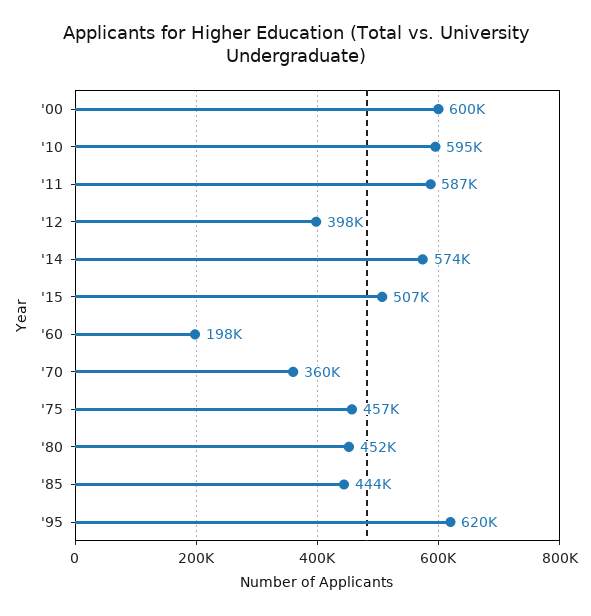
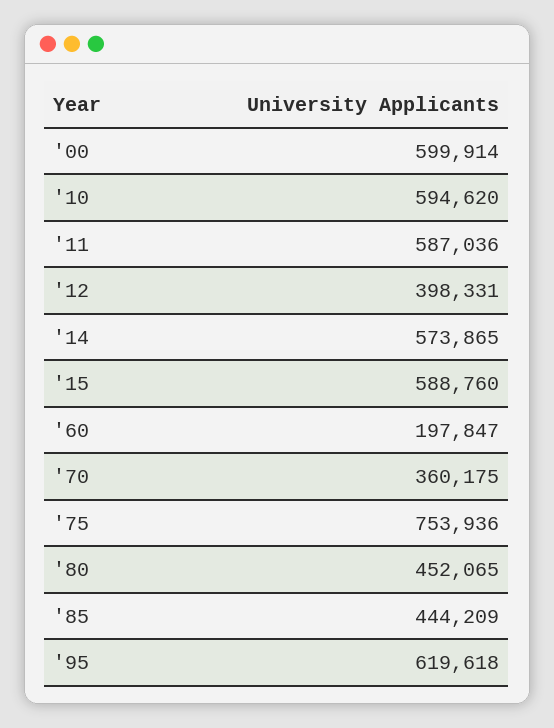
'15: 507000 -> 588760
'75: 457000 -> 753936

